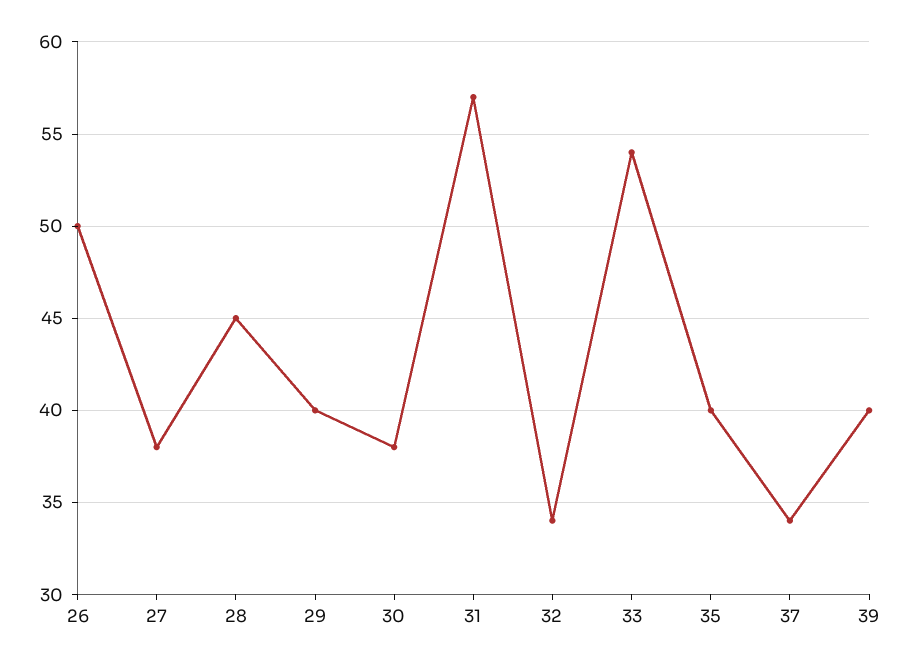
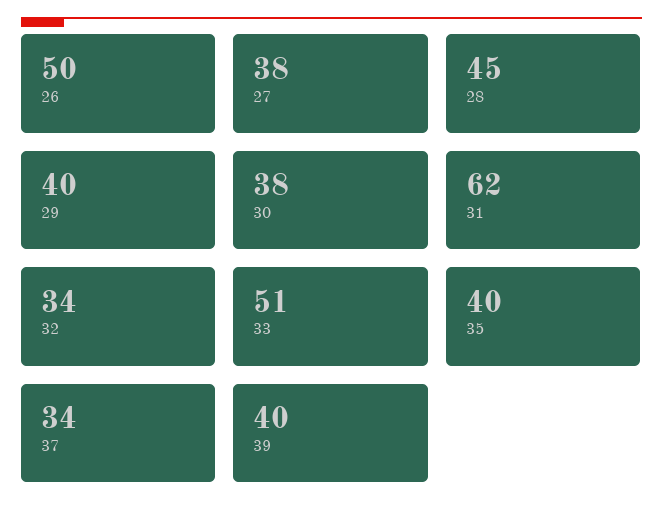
31: 57 -> 62
33: 54 -> 51

